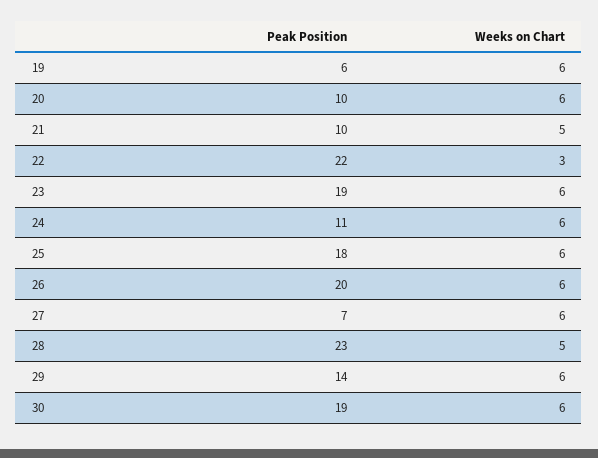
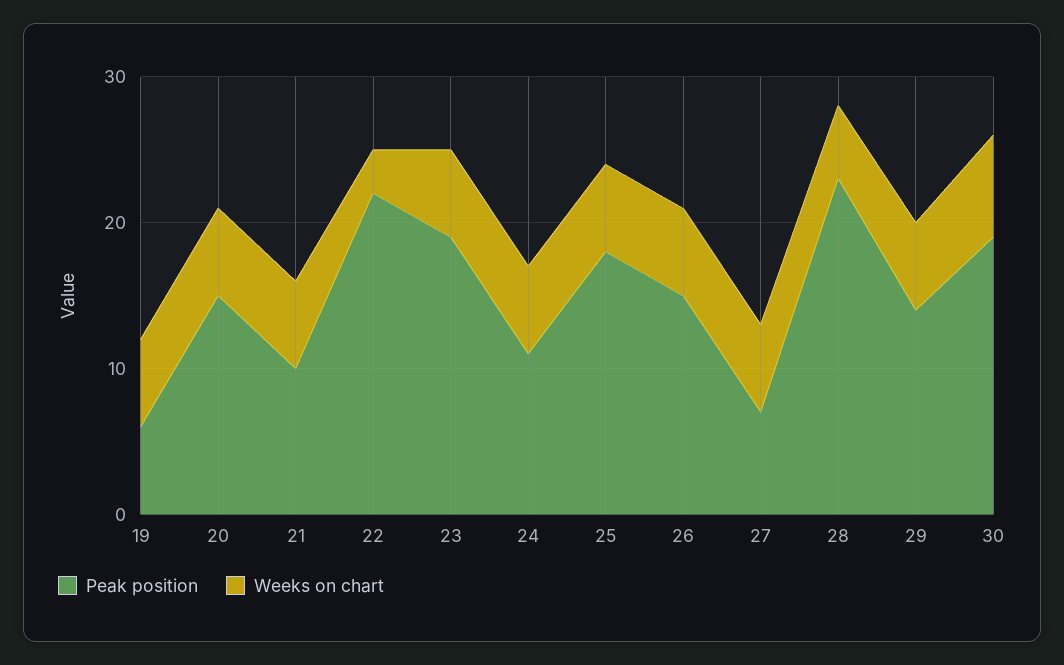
Peak Position, 20: 10 -> 15
Weeks on Chart, 21: 5 -> 6
Peak Position, 26: 20 -> 15
Weeks on Chart, 30: 6 -> 7

